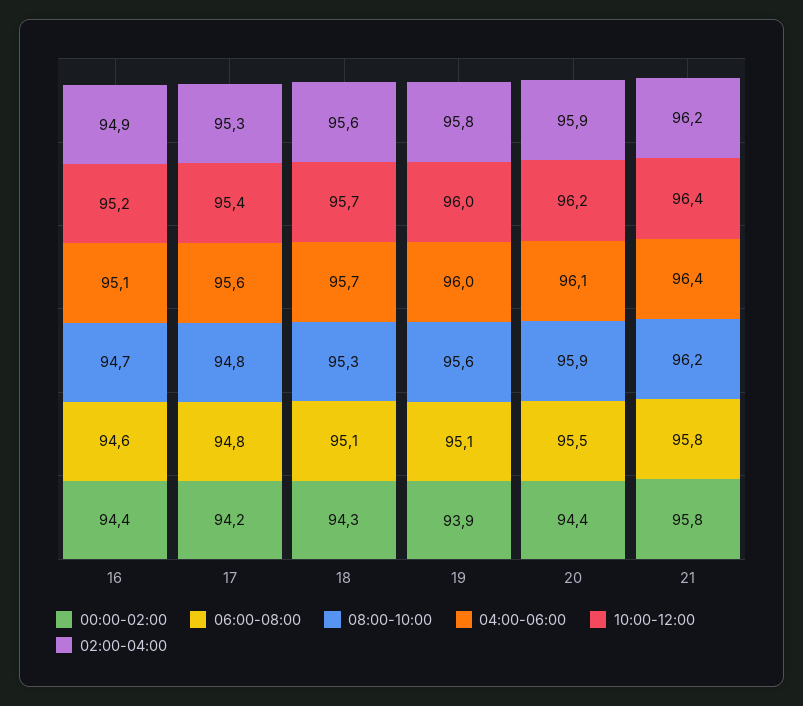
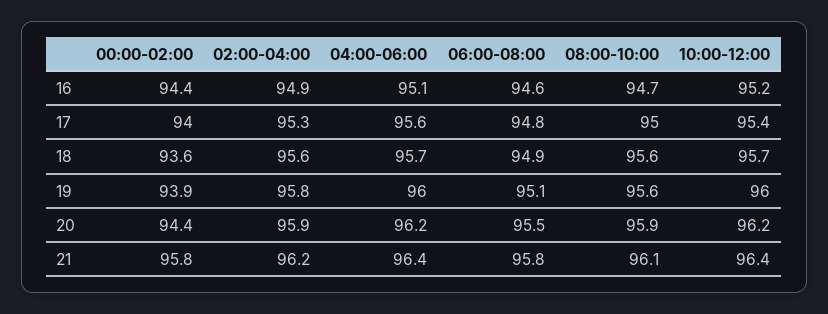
00:00-02:00, 17: 94.2 -> 94
08:00-10:00, 17: 94.8 -> 95
00:00-02:00, 18: 94.3 -> 93.6
06:00-08:00, 18: 95.1 -> 94.9
08:00-10:00, 18: 95.3 -> 95.6
04:00-06:00, 20: 96.1 -> 96.2
08:00-10:00, 21: 96.2 -> 96.1

